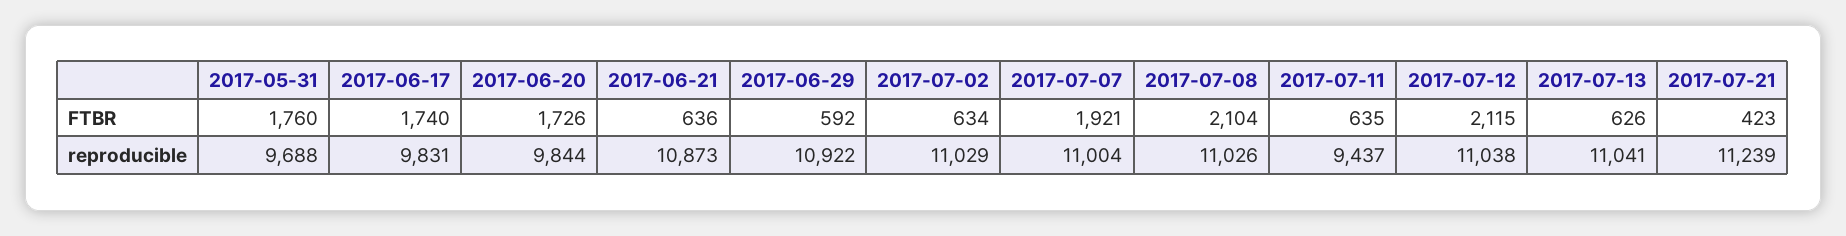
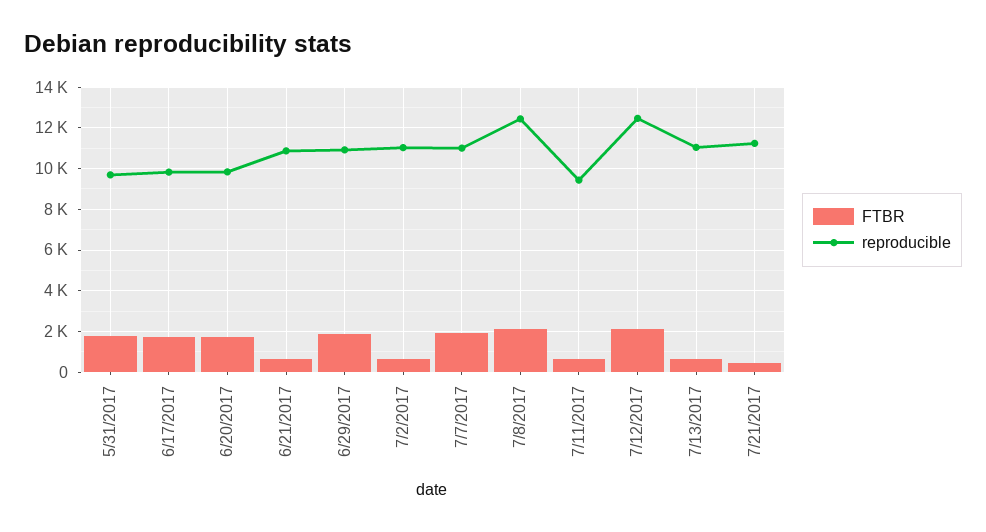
FTBR, 2017-06-29: 592 -> 2000
reproducible, 2017-07-08: 11026 -> 12500
reproducible, 2017-07-12: 11038 -> 12500

